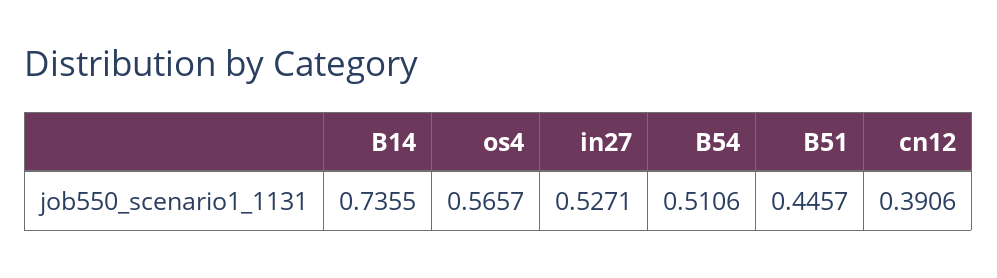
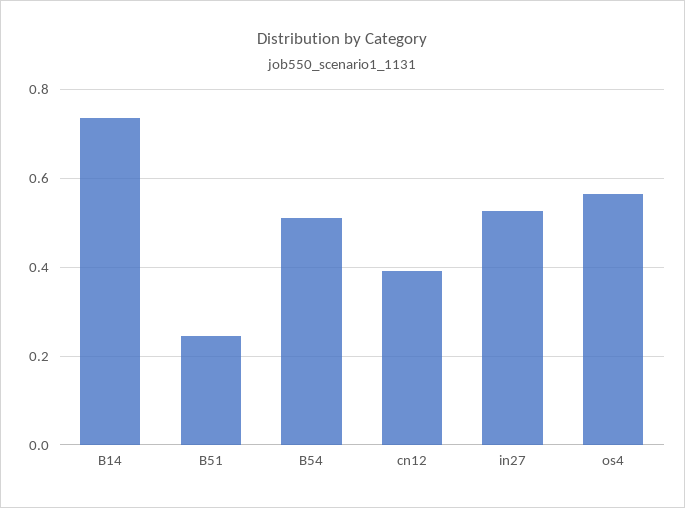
B51: 0.4457 -> 0.24

